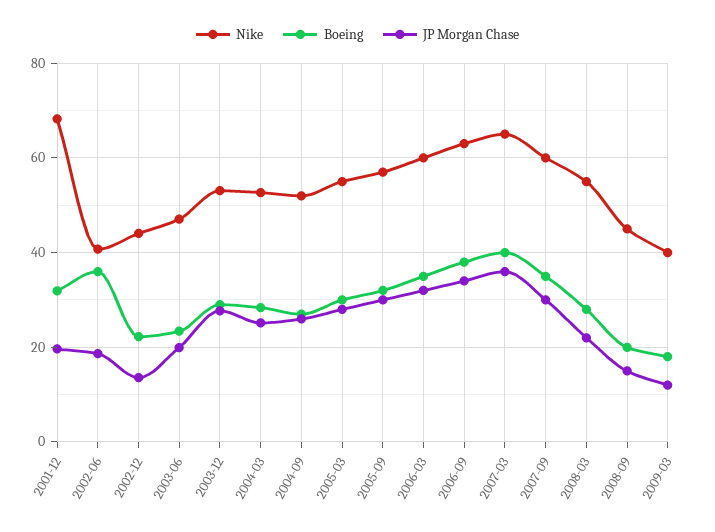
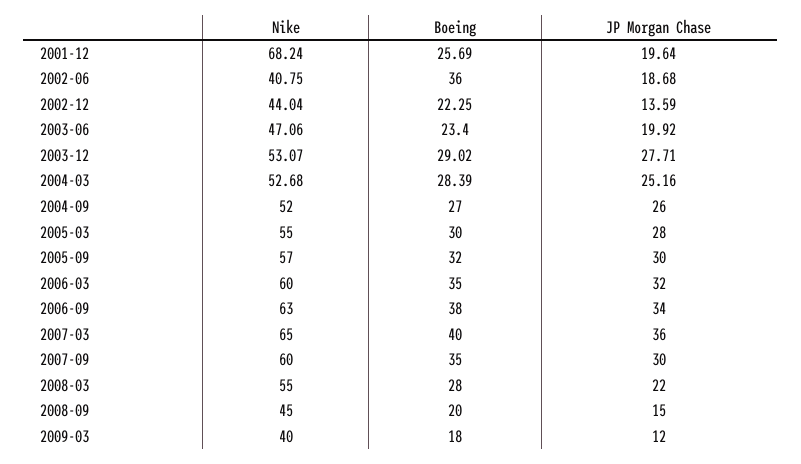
Boeing, 2001-12: 32 -> 25.69

